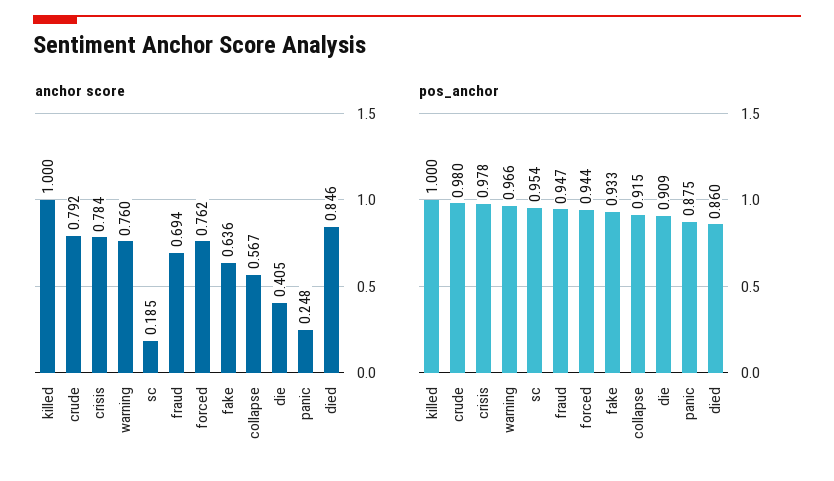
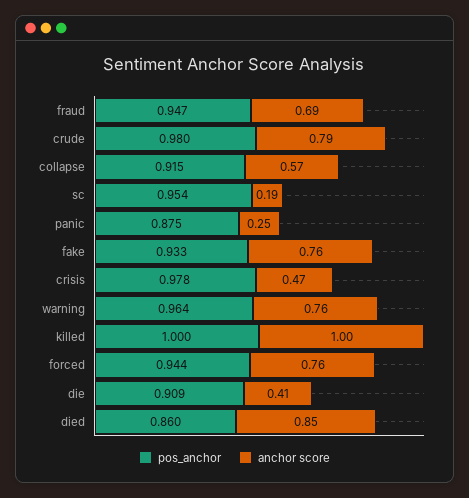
anchor score, crisis: 0.784 -> 0.47
anchor score, fake: 0.636 -> 0.76
pos_anchor, warning: 0.966 -> 0.964

